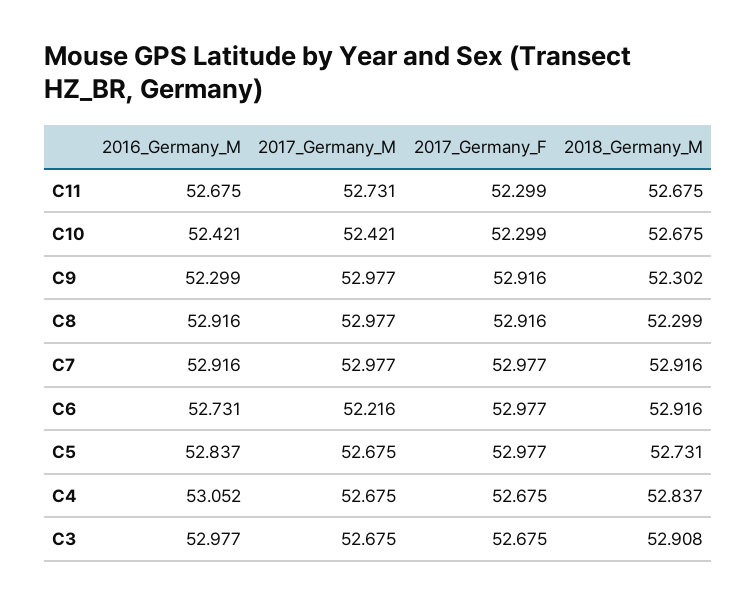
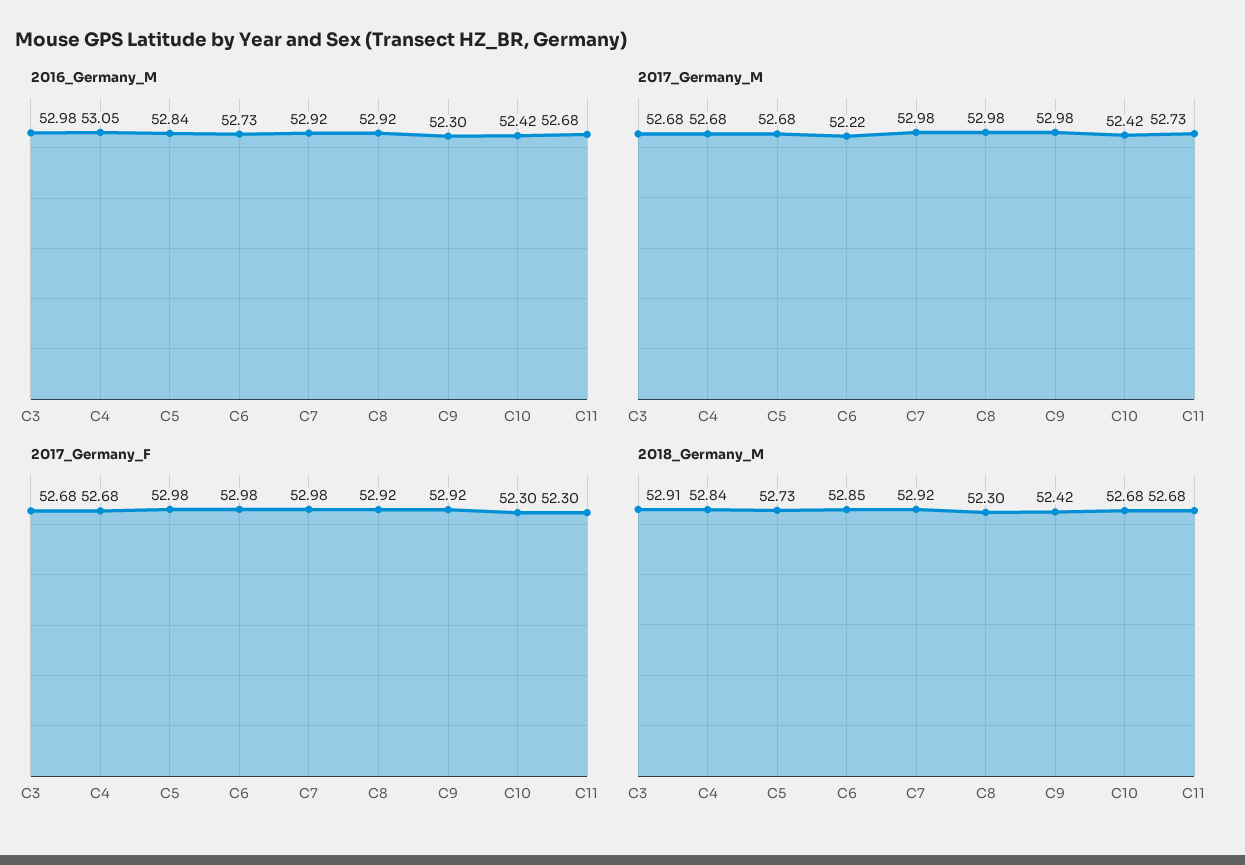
2018_Germany_M, C9: 52.302 -> 52.42
2018_Germany_M, C6: 52.916 -> 52.85

